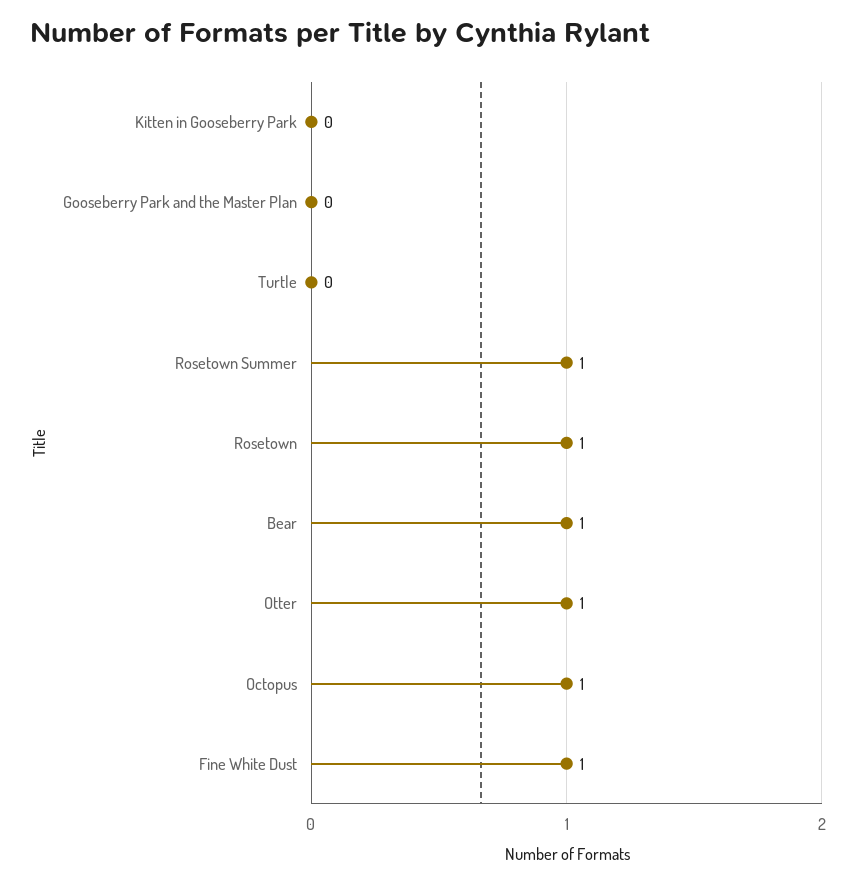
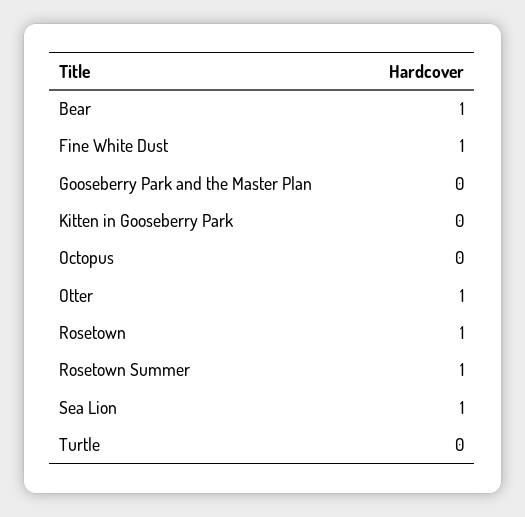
Octopus: 1 -> 0
Sea Lion: none -> 1

